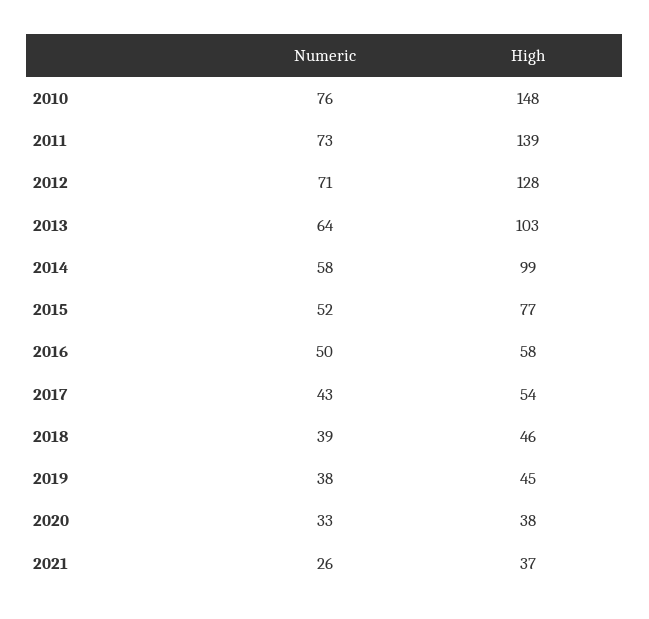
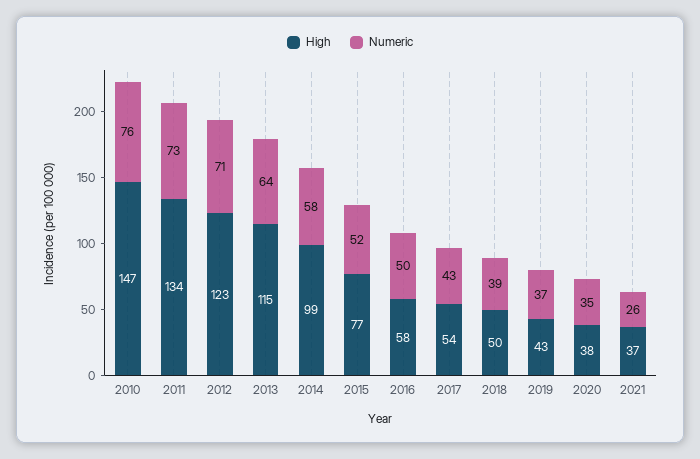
High, 2010: 148 -> 147
High, 2011: 139 -> 134
High, 2012: 128 -> 123
High, 2013: 103 -> 115
High, 2018: 46 -> 50
Numeric, 2019: 38 -> 37
High, 2019: 45 -> 43
Numeric, 2020: 33 -> 35

